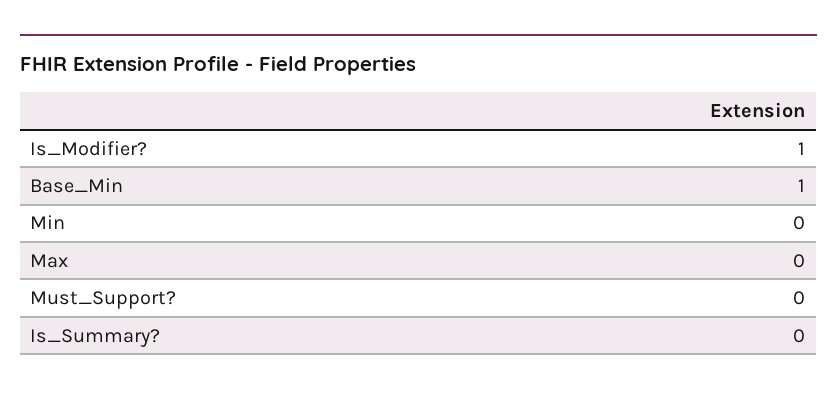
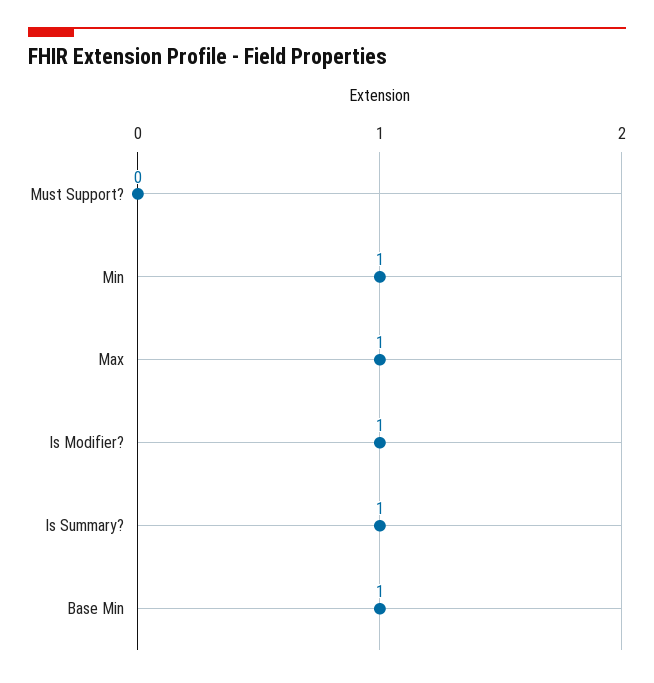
Min: 0 -> 1
Max: 0 -> 1
Is_Summary?: 0 -> 1

